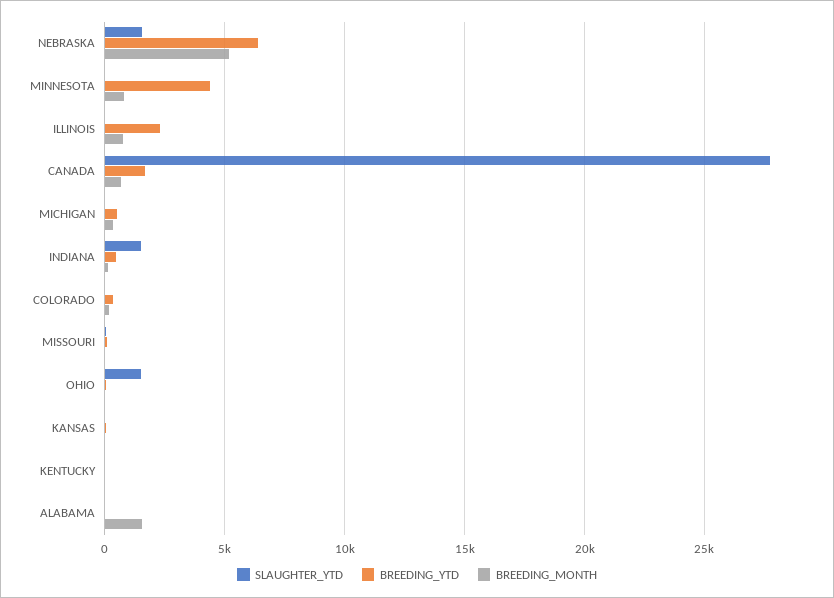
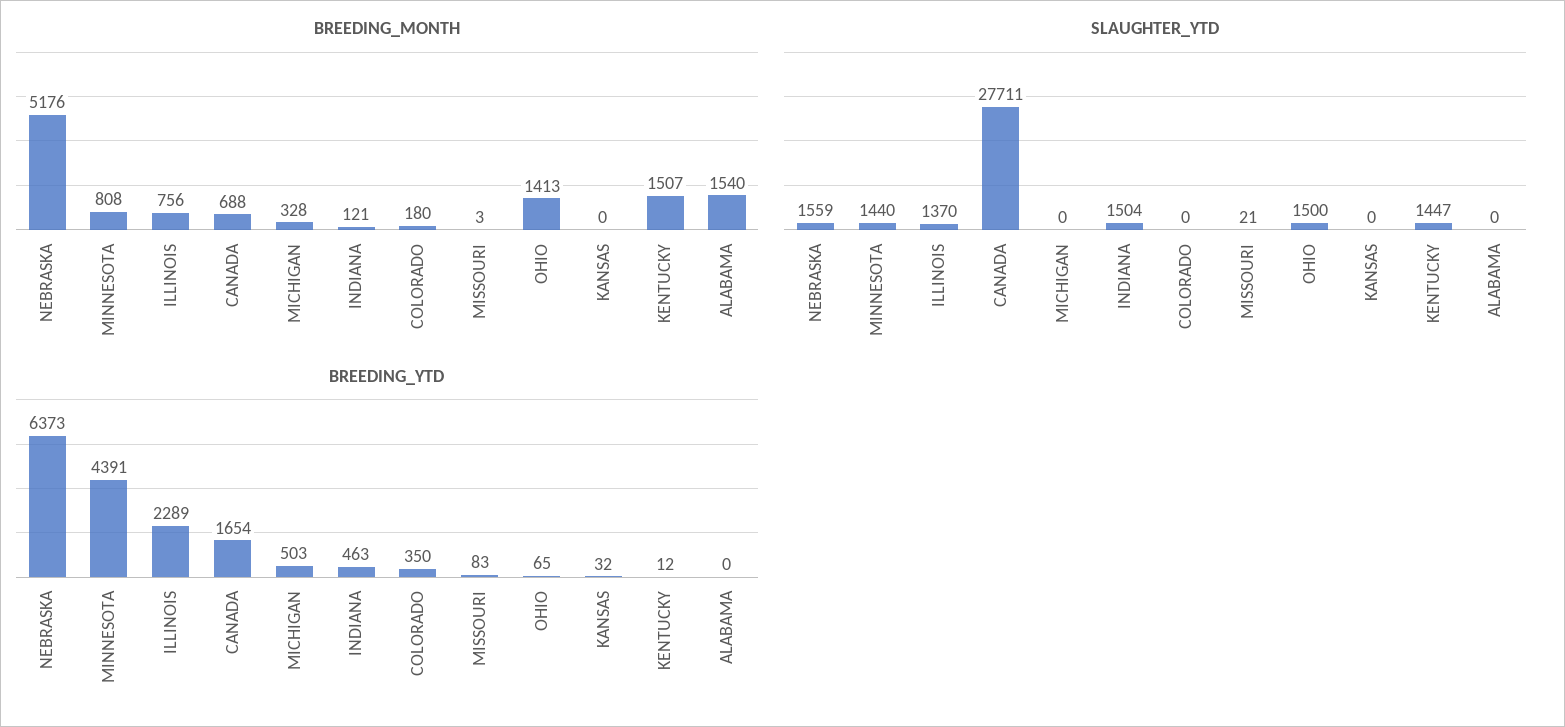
SLAUGHTER_YTD, MINNESOTA: 0 -> 1440
SLAUGHTER_YTD, ILLINOIS: 0 -> 1370
BREEDING_MONTH, OHIO: 0 -> 1413
SLAUGHTER_YTD, KENTUCKY: 0 -> 1447
BREEDING_MONTH, KENTUCKY: 0 -> 1507

